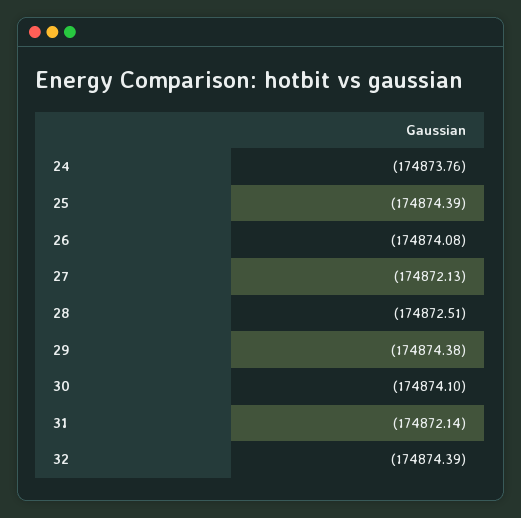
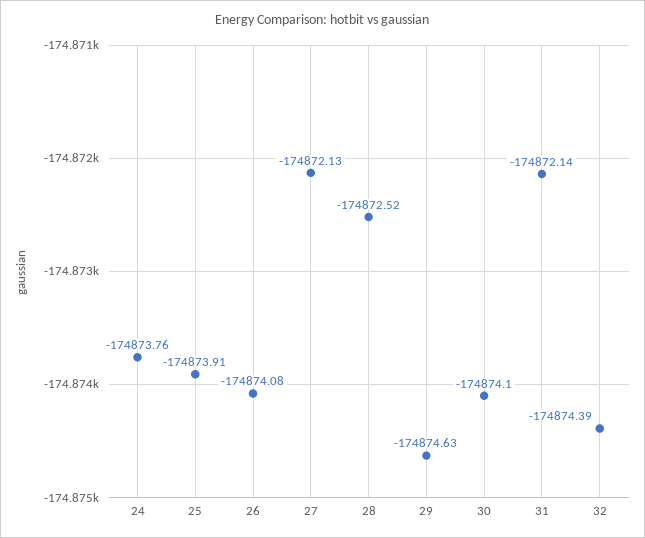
25: -174874.39 -> -174873.91
28: -174872.51 -> -174872.52
29: -174874.38 -> -174874.63

